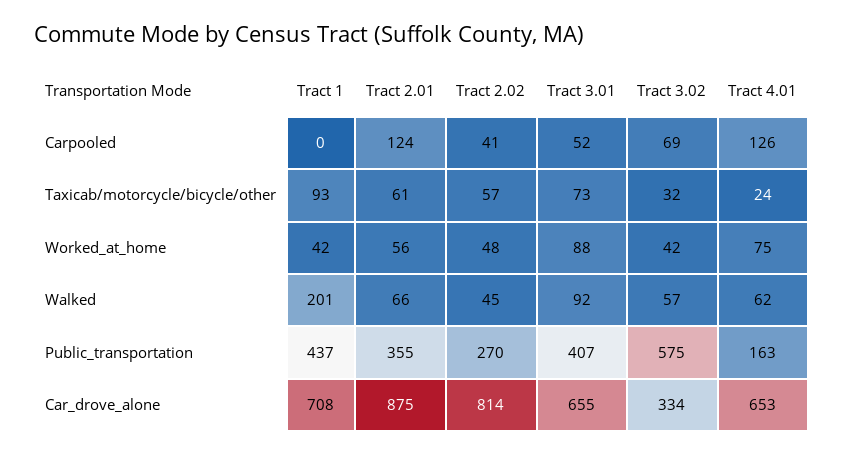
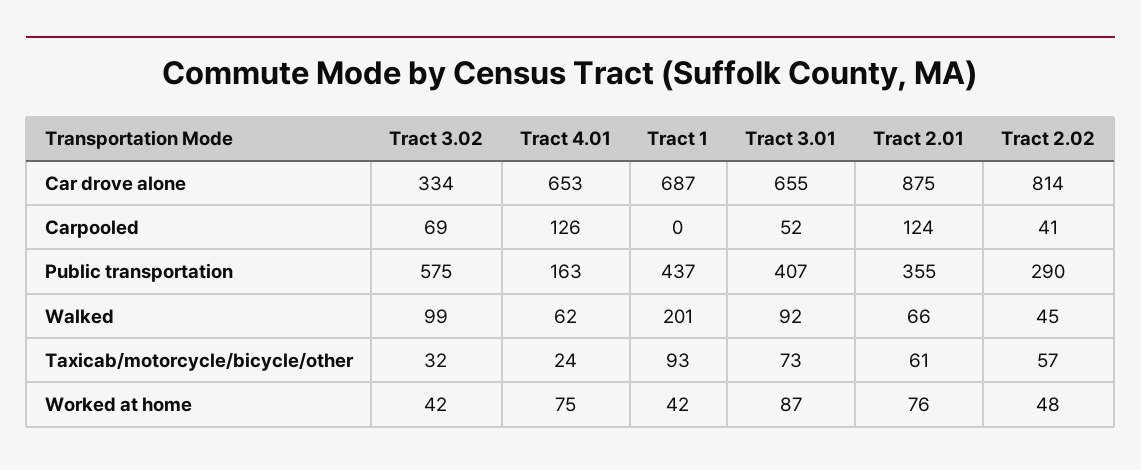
Tract 2.01, Worked_at_home: 56 -> 76
Tract 3.01, Worked_at_home: 88 -> 87
Tract 3.02, Walked: 57 -> 99
Tract 2.02, Public_transportation: 270 -> 290
Tract 1, Car_drove_alone: 708 -> 687

